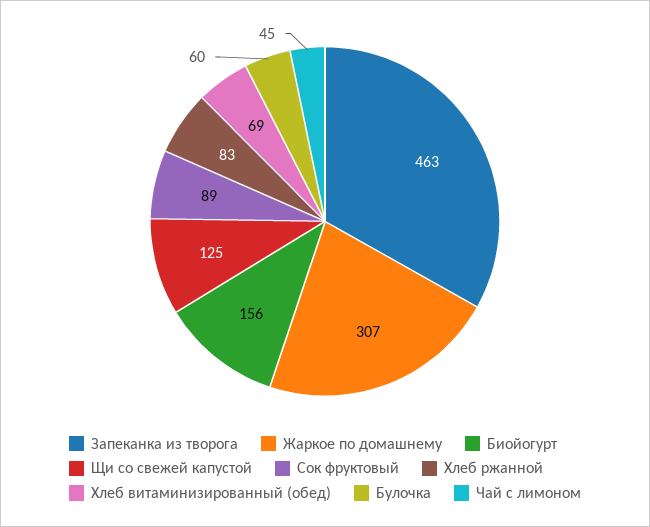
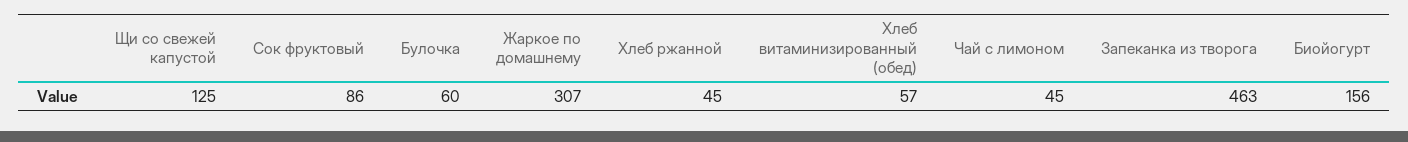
Сок фруктовый: 89 -> 86
Хлеб ржанной: 83 -> 45
Хлеб витаминизированный (обед): 69 -> 57

